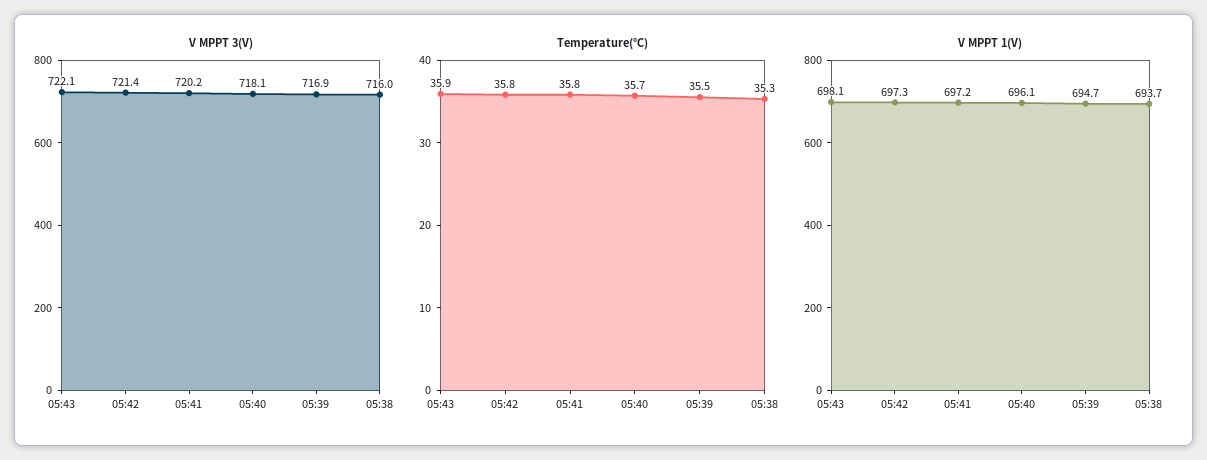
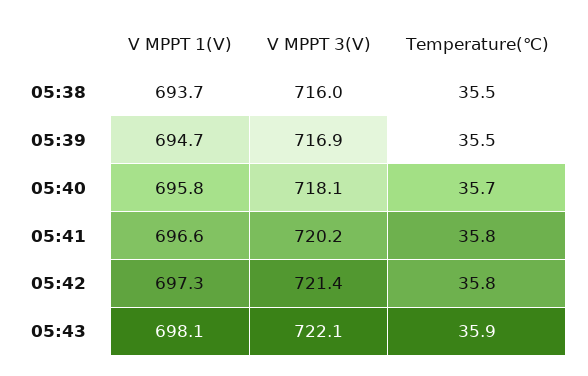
Temperature(℃), 05:38: 35.3 -> 35.5
V MPPT 1(V), 05:41: 697.2 -> 696.6
V MPPT 1(V), 05:40: 696.1 -> 695.8

